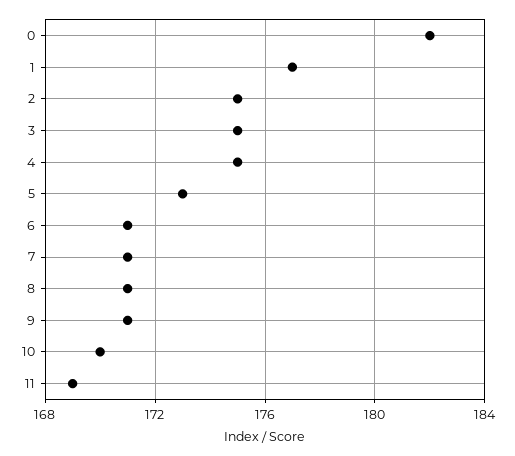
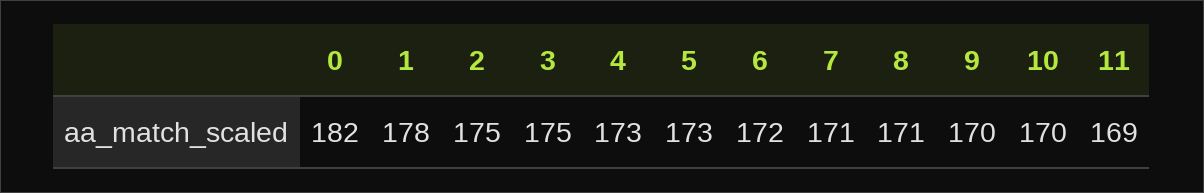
1: 177 -> 178
4: 175 -> 173
6: 171 -> 172
9: 171 -> 170

